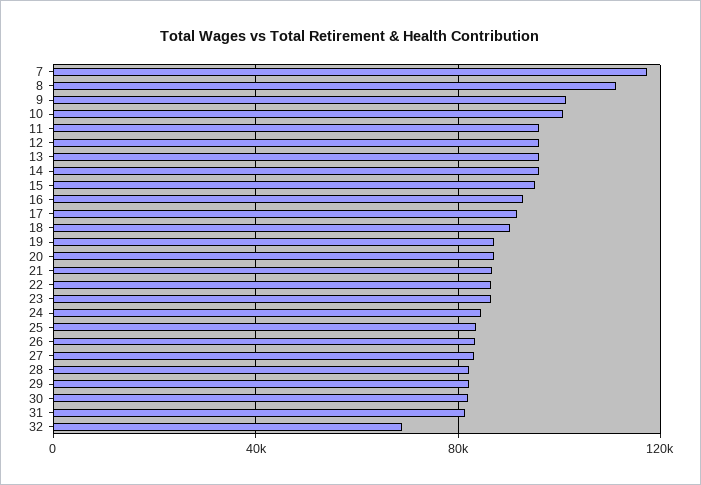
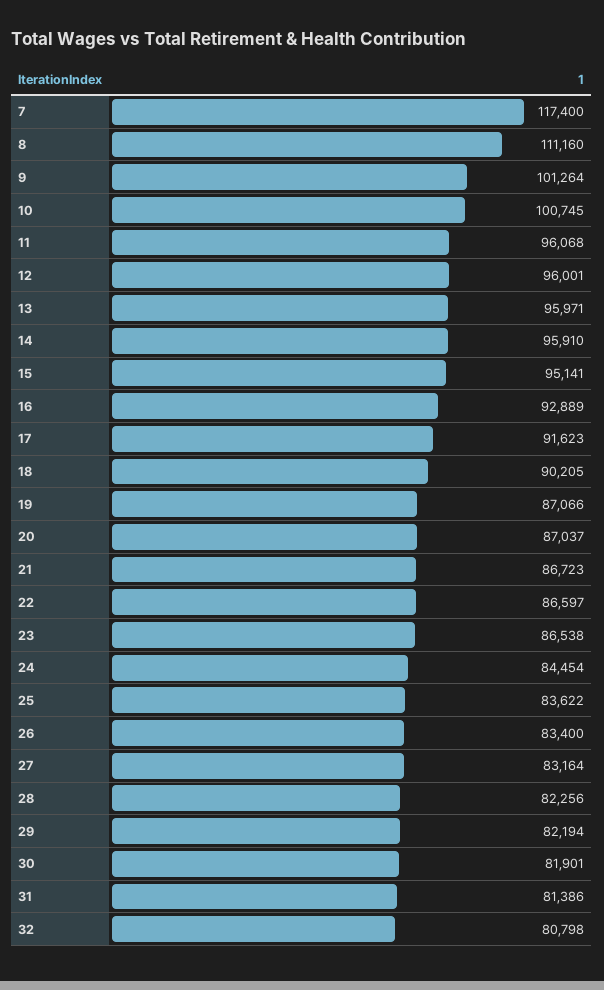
32: 70000 -> 80798

